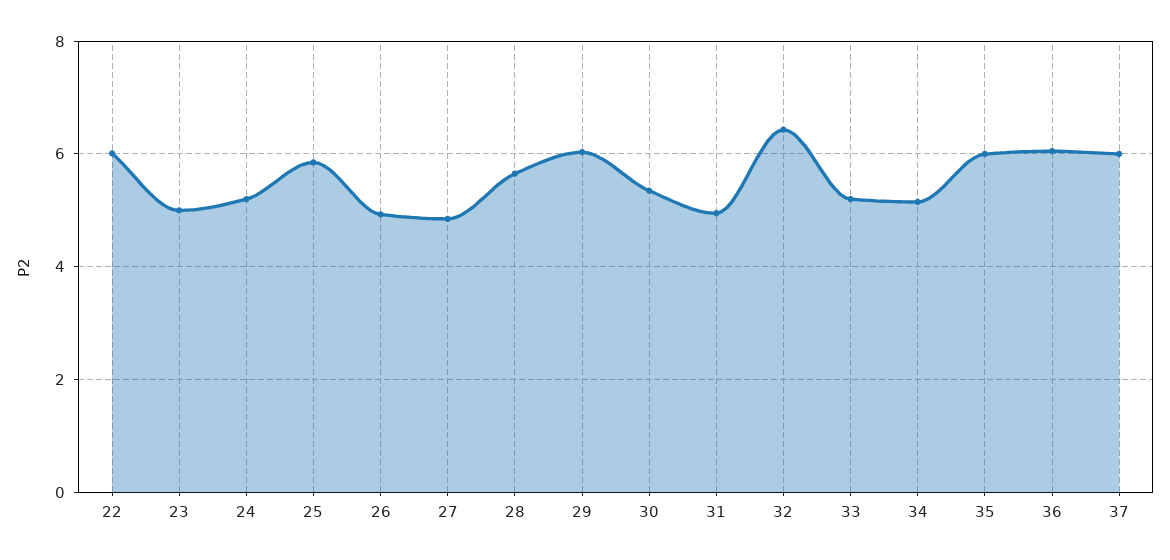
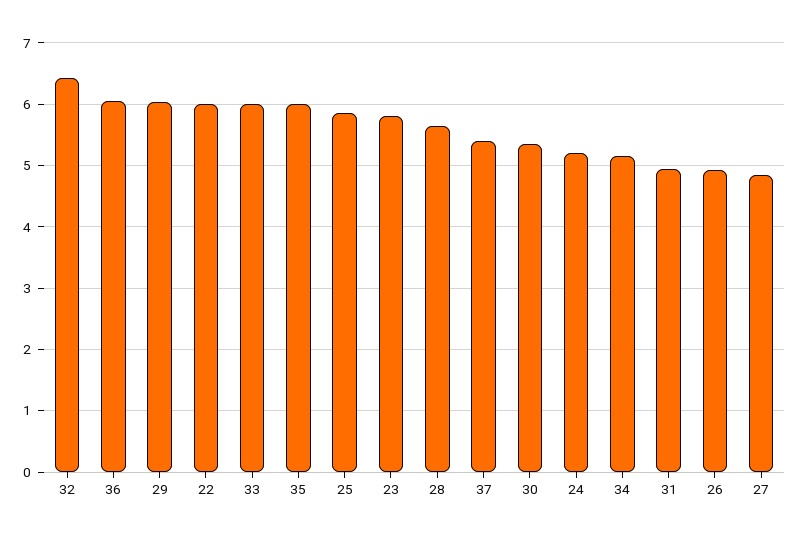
23: 5 -> 5.8
33: 5.2 -> 6
37: 6 -> 5.4

